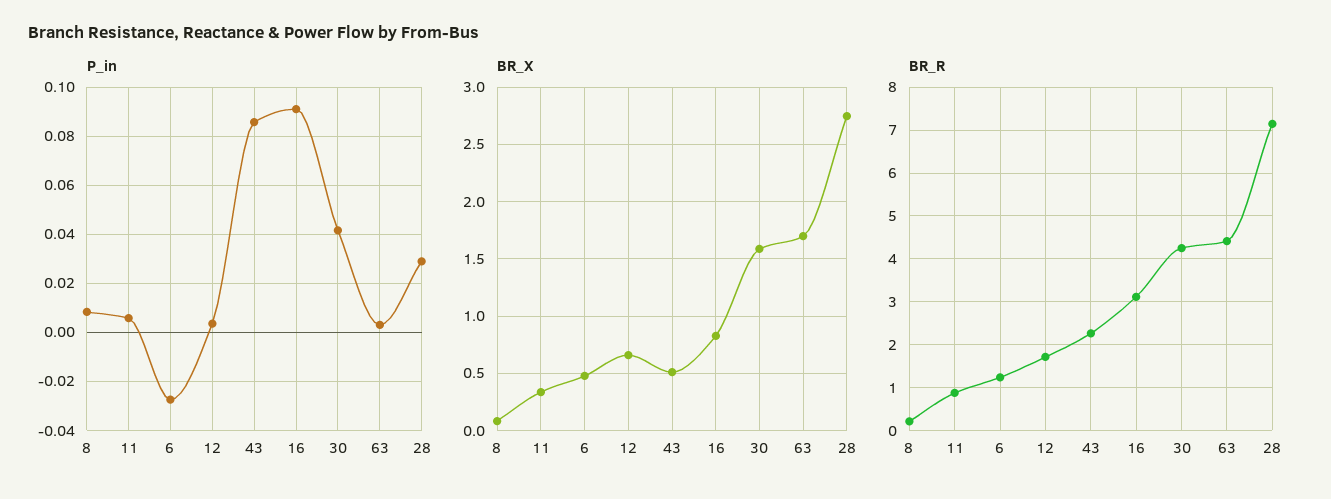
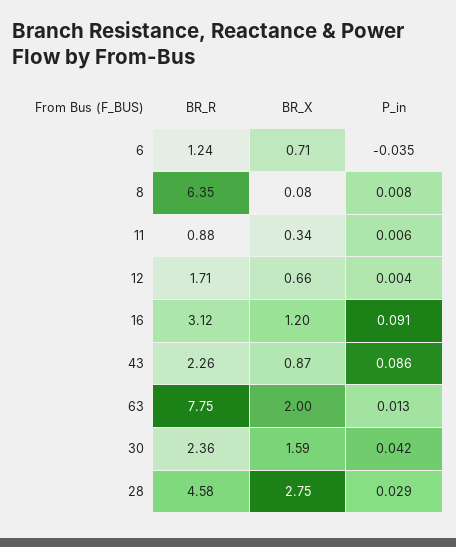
P_in, 6: -0.0275 -> -0.035
P_in, 63: 0.0025 -> 0.013
BR_X, 6: 0.5 -> 0.71
BR_X, 43: 0.5 -> 0.87
BR_X, 16: 0.8 -> 1.2
BR_X, 63: 1.7 -> 2
BR_R, 8: 0.2 -> 6.35
BR_R, 30: 4.2 -> 2.36
BR_R, 63: 4.4 -> 7.75
BR_R, 28: 7.2 -> 4.58

